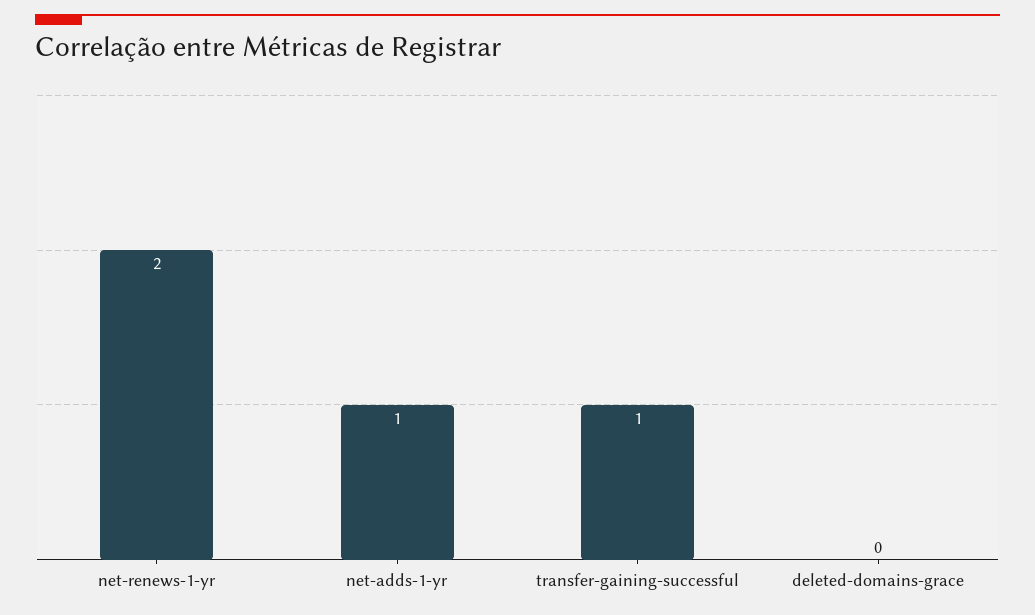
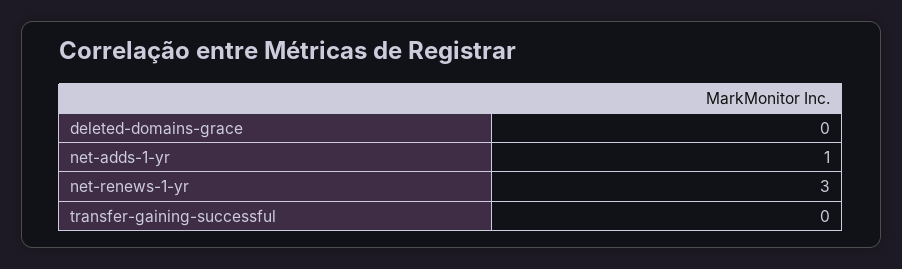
net-renews-1-yr: 2 -> 3
transfer-gaining-successful: 1 -> 0

